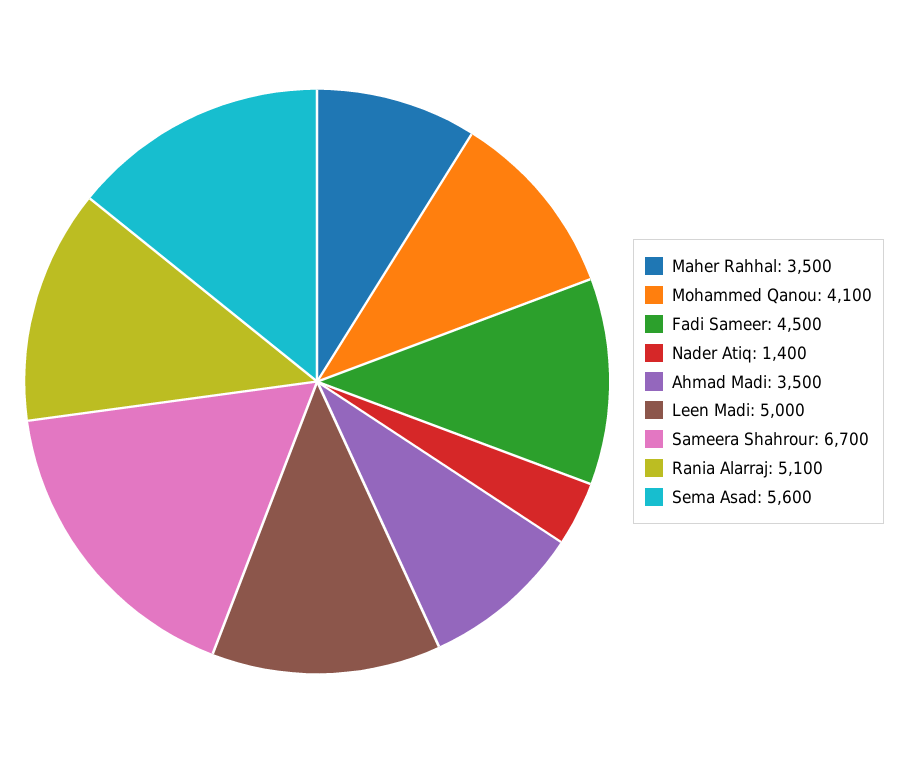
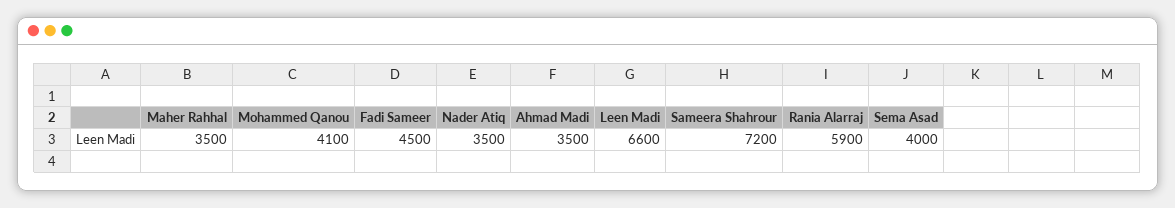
Nader Atiq: 1400 -> 3500
Leen Madi: 5000 -> 6600
Sameera Shahrour: 6700 -> 7200
Rania Alarraj: 5100 -> 5900
Sema Asad: 5600 -> 4000

